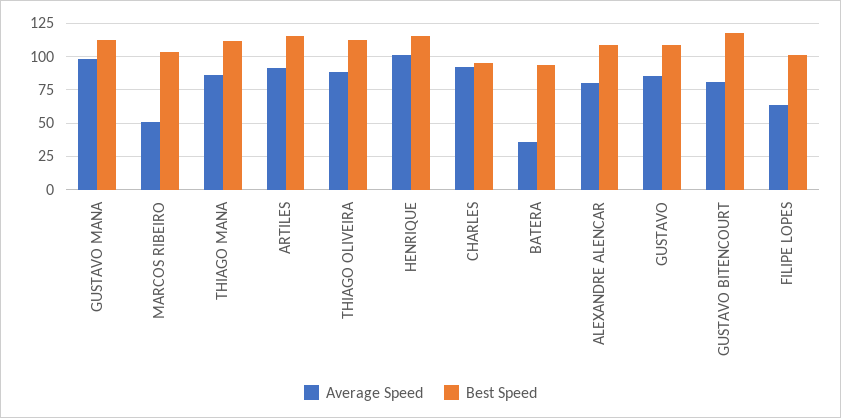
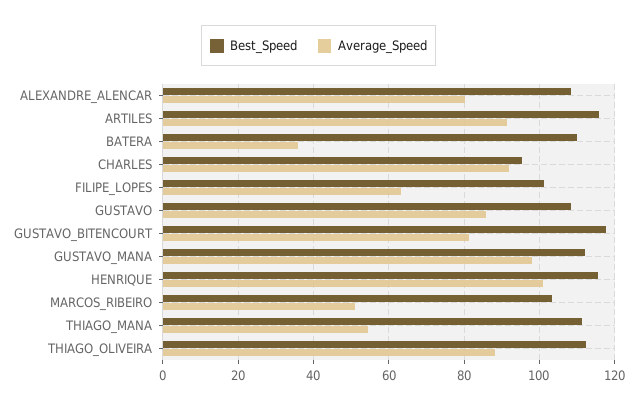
Average Speed, THIAGO MANA: 85 -> 54
Best Speed, BATERA: 95 -> 110

